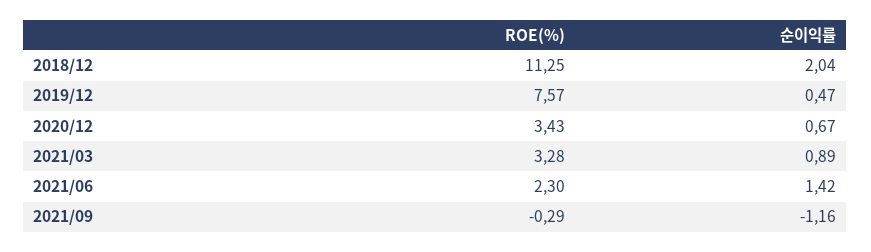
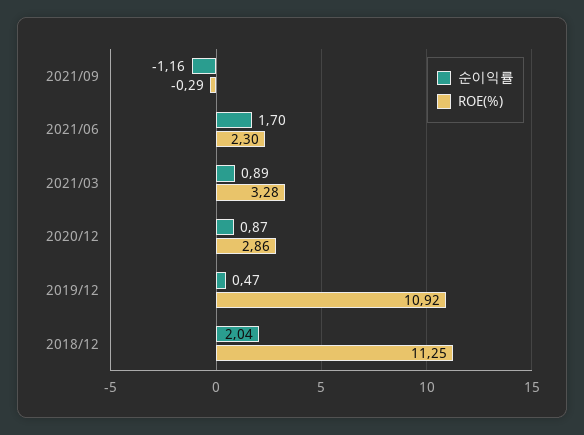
ROE(%), 2019/12: 7.57 -> 10.92
ROE(%), 2020/12: 3.43 -> 2.86
순이익률, 2020/12: 0.67 -> 0.87
순이익률, 2021/06: 1.42 -> 1.7

